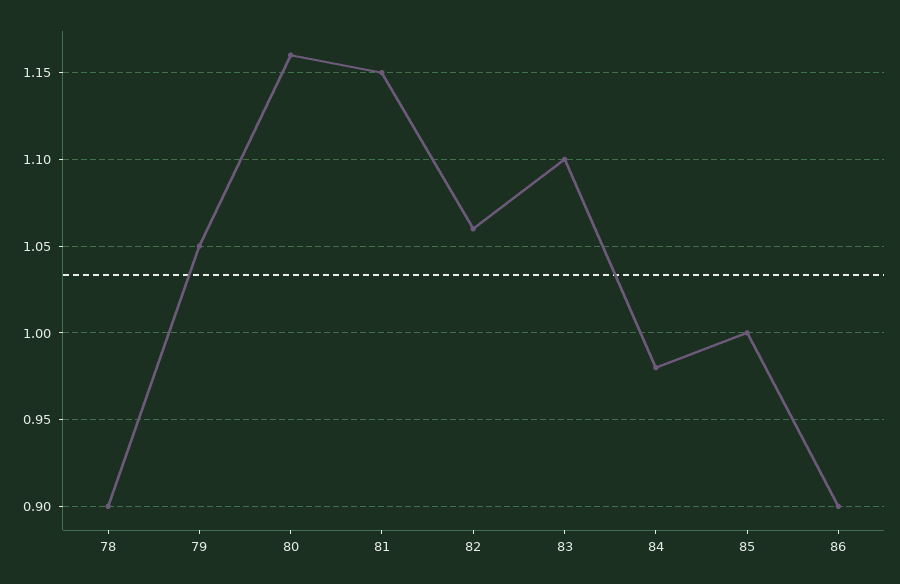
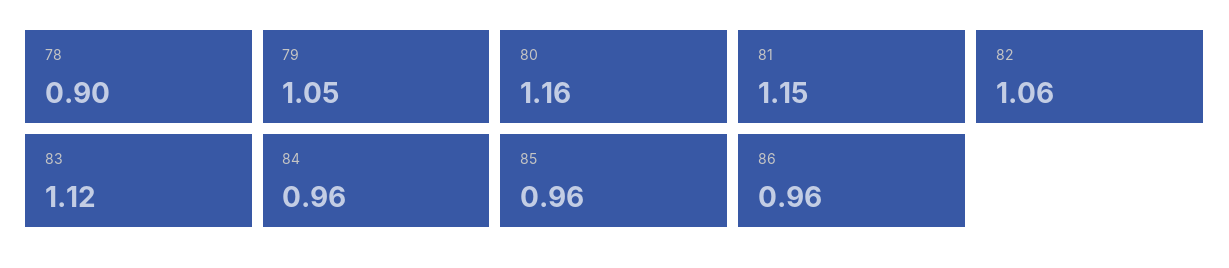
83: 1.1 -> 1.12
84: 0.98 -> 0.96
85: 1 -> 0.96
86: 0.9 -> 0.96

